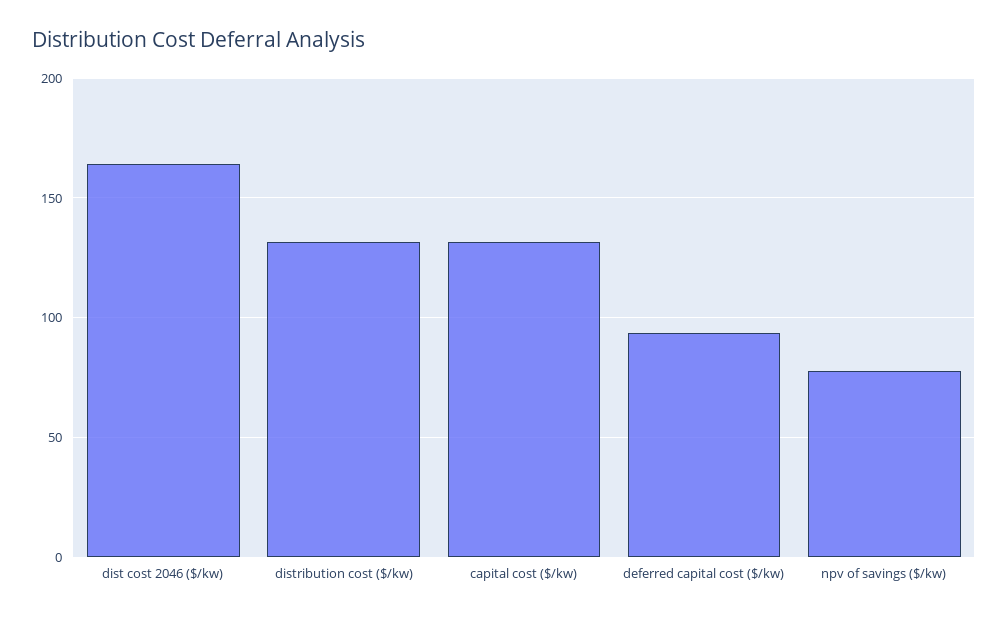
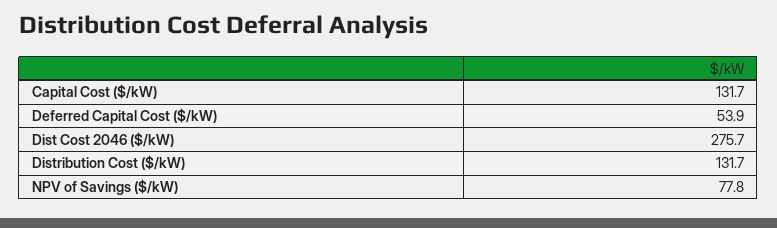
dist cost 2046 ($/kw): 165 -> 275.7
deferred capital cost ($/kw): 95 -> 53.9

